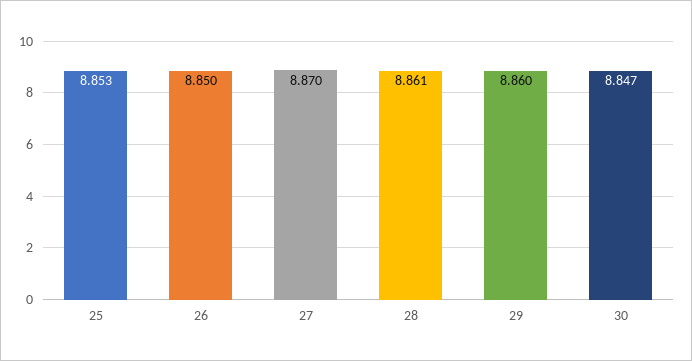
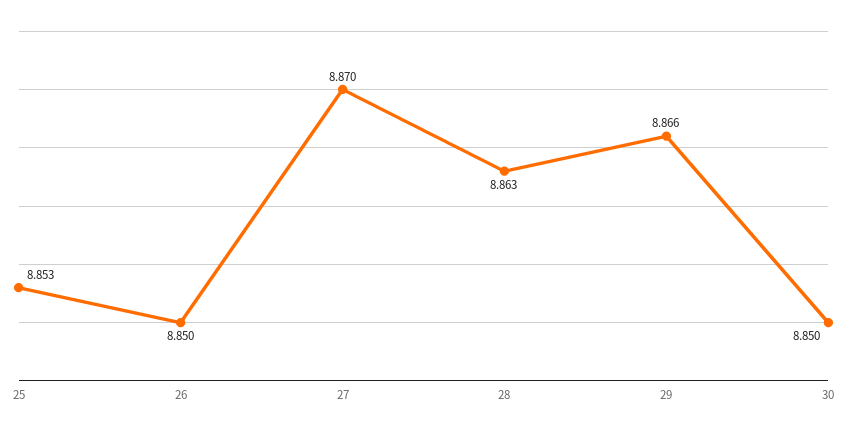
28: 8.861 -> 8.863
29: 8.86 -> 8.866
30: 8.847 -> 8.85

